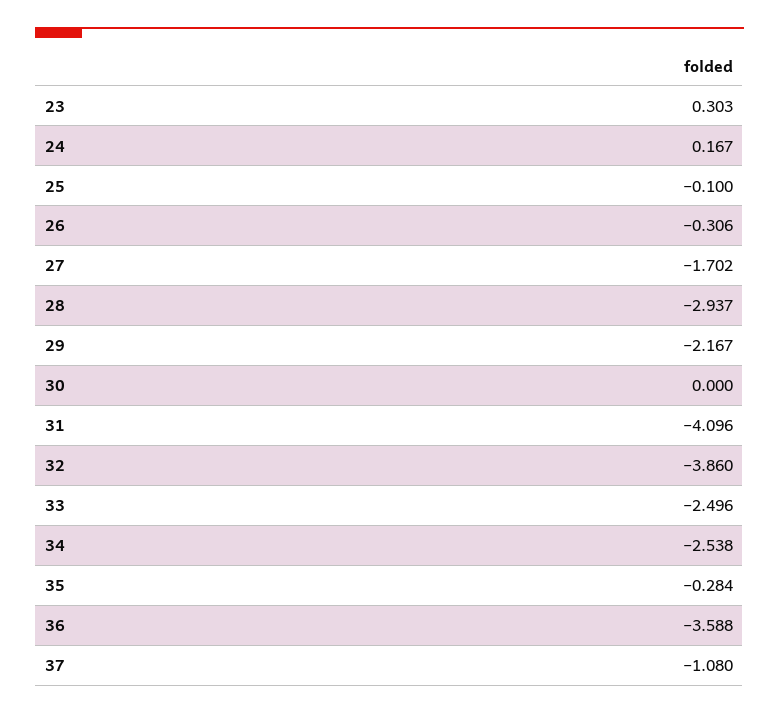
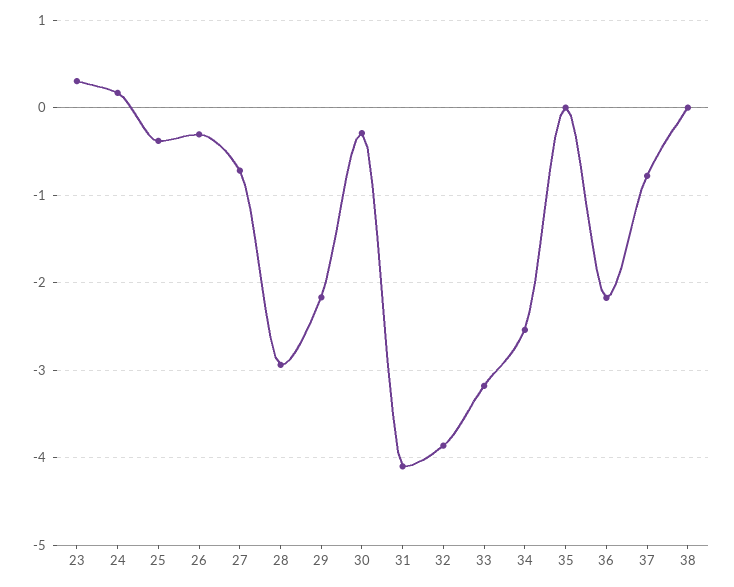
25: -0.1 -> -0.4
27: -1.702 -> -0.7
30: 0 -> -0.3
33: -2.496 -> -3.2
35: -0.284 -> 0
36: -3.588 -> -2.2
37: -1.08 -> -0.8
38: none -> 0

